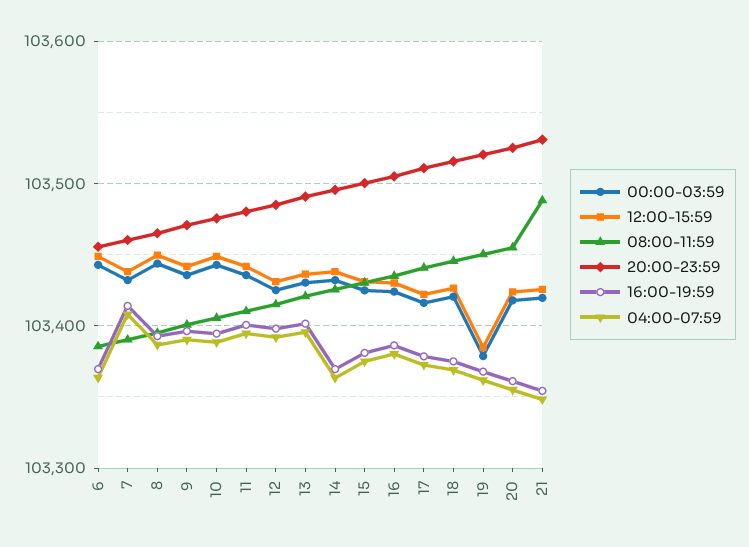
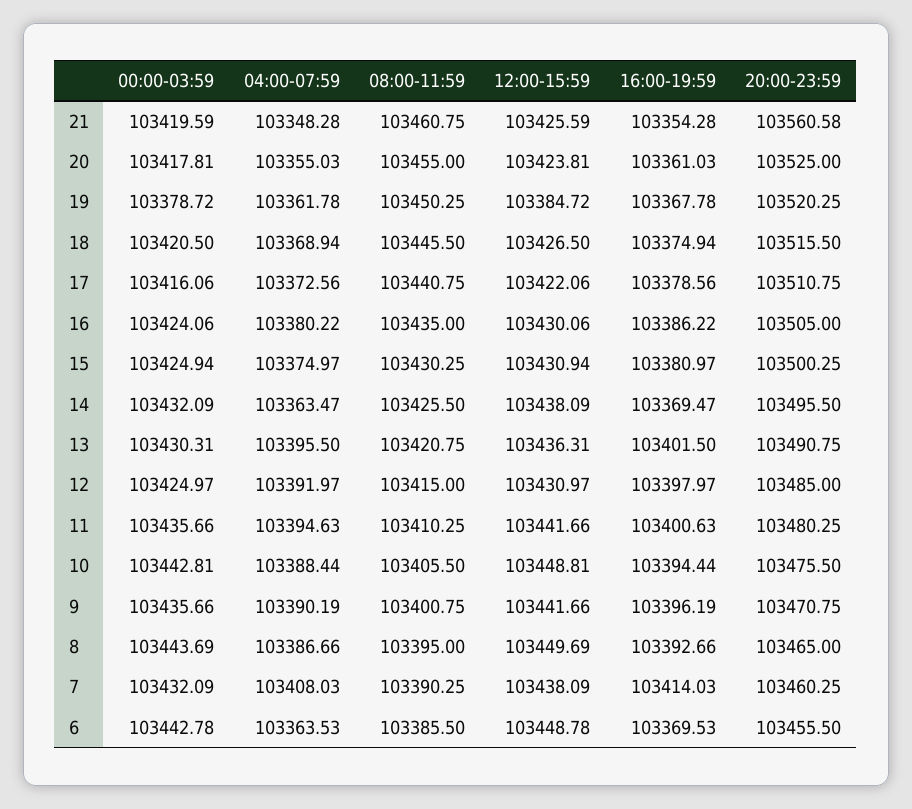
08:00-11:59, 21: 103490 -> 103460.75
20:00-23:59, 21: 103530 -> 103560.58

